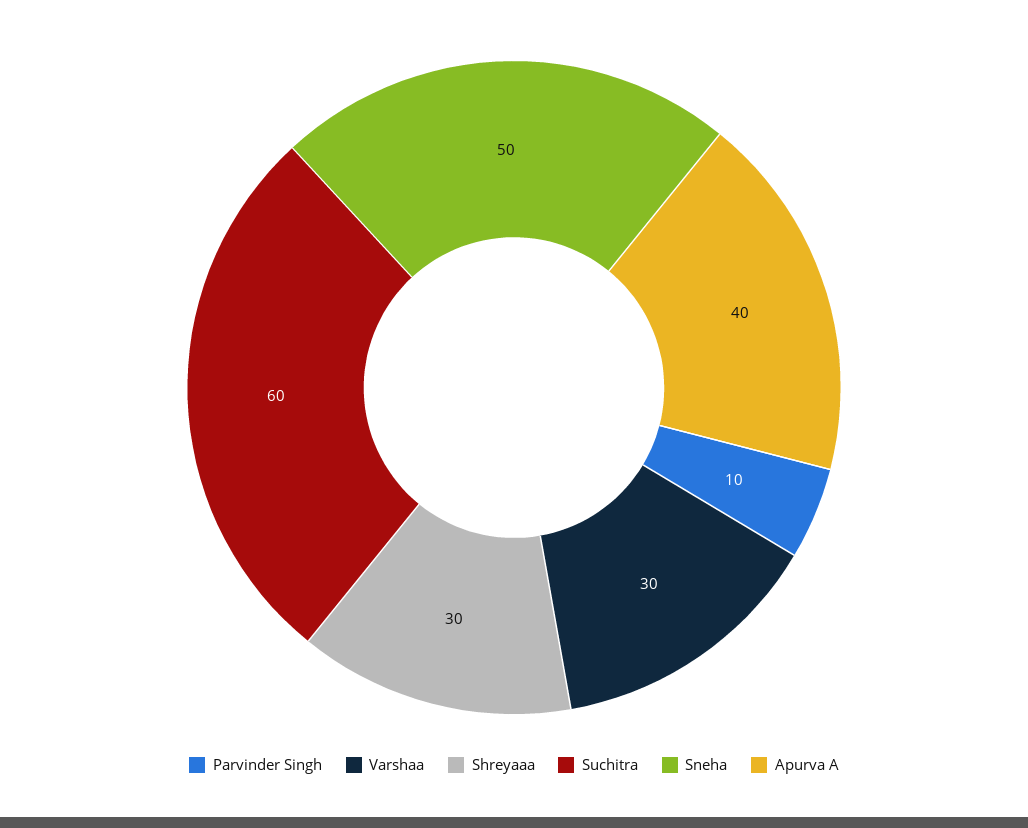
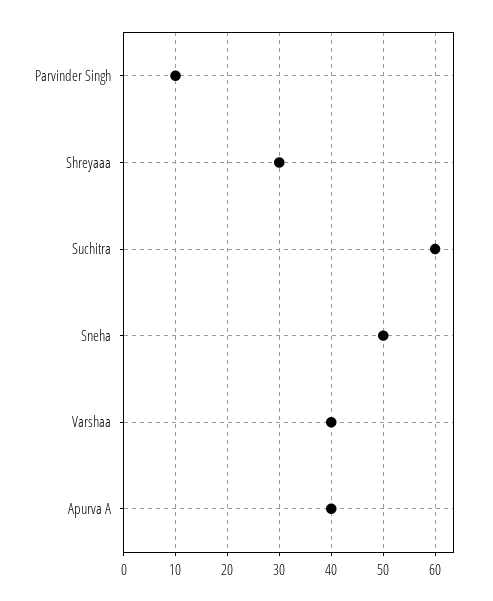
Varshaa: 30 -> 40

